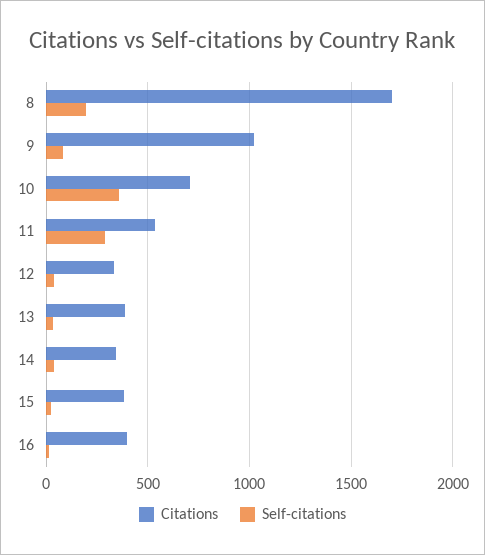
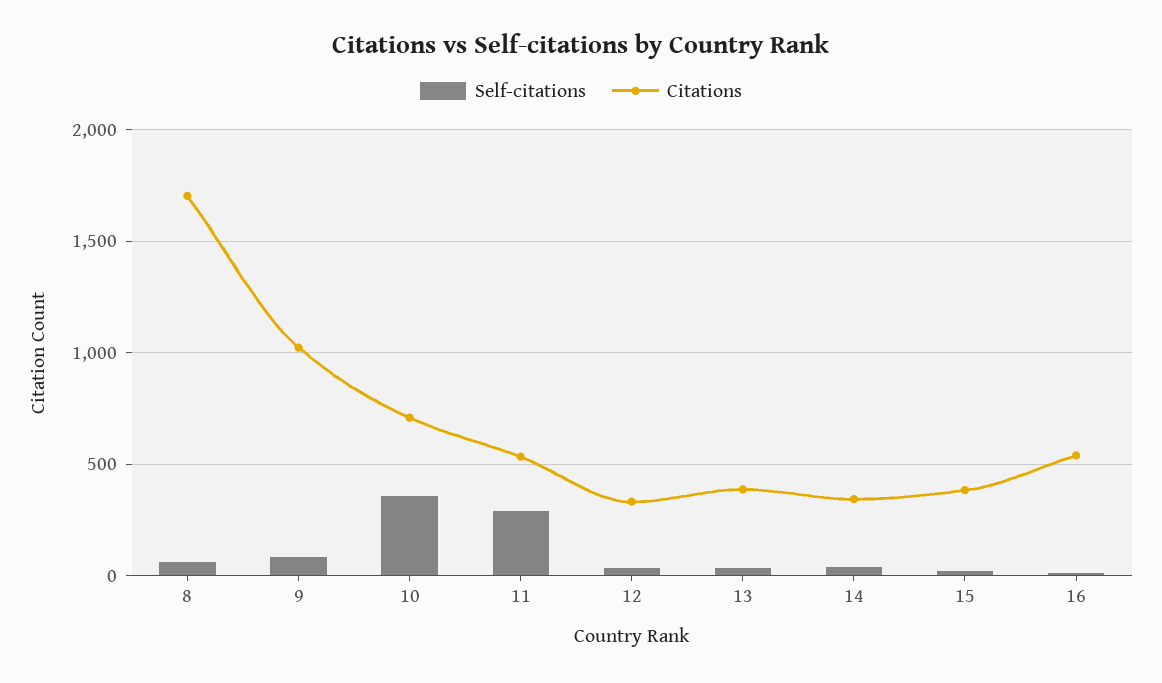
Self-citations, 8: 200 -> 50
Citations, 16: 400 -> 550

